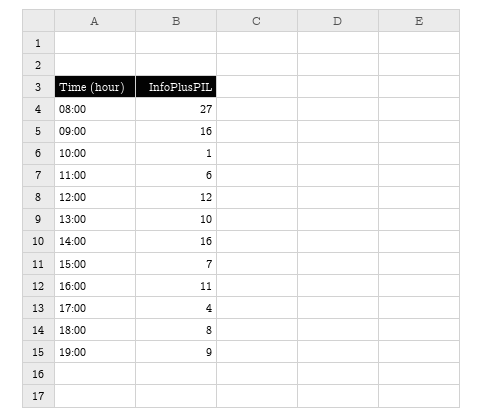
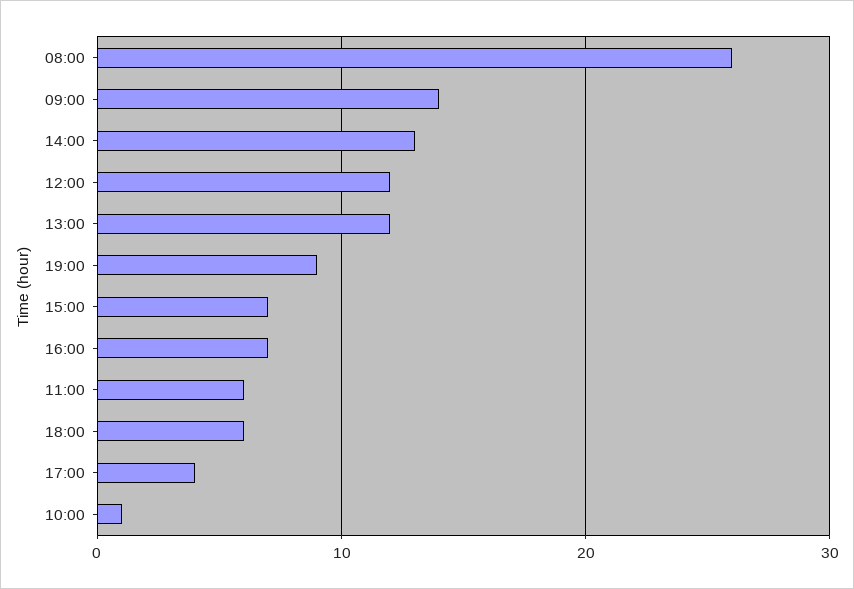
08:00: 27 -> 26
09:00: 16 -> 14
13:00: 10 -> 12
14:00: 16 -> 13
16:00: 11 -> 7
18:00: 8 -> 6

